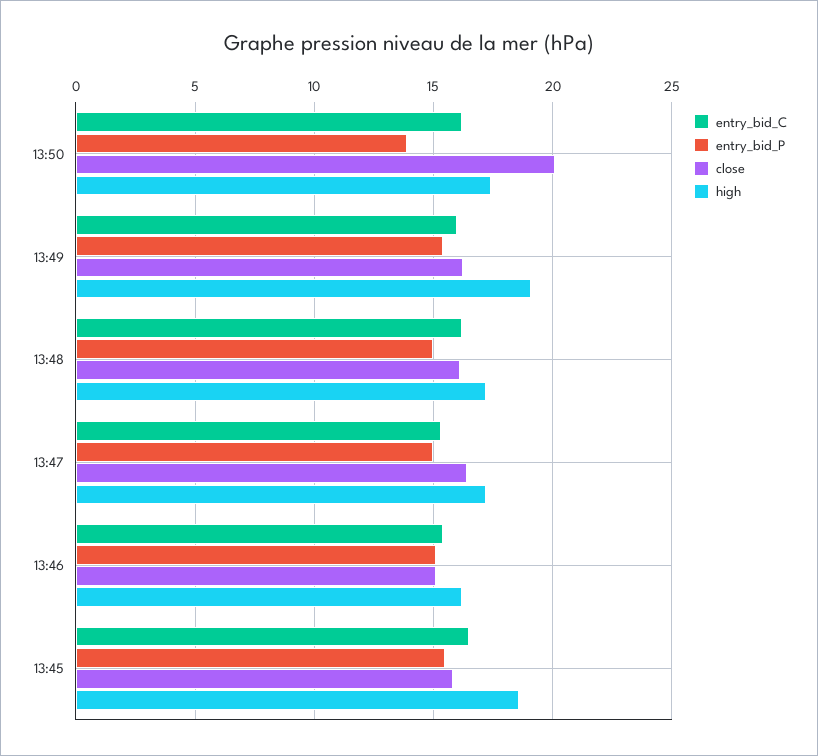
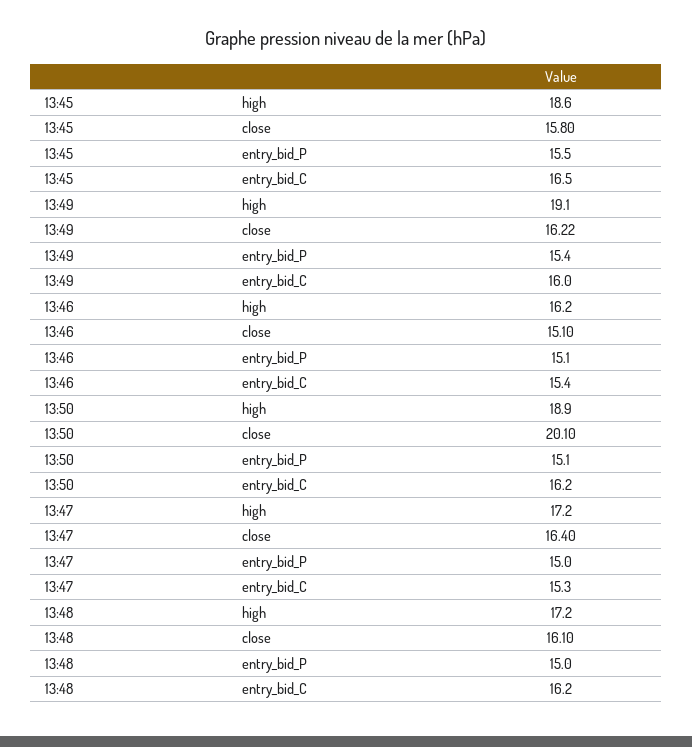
entry_bid_P, 13:50: 14 -> 15.1
high, 13:50: 17.5 -> 18.9

